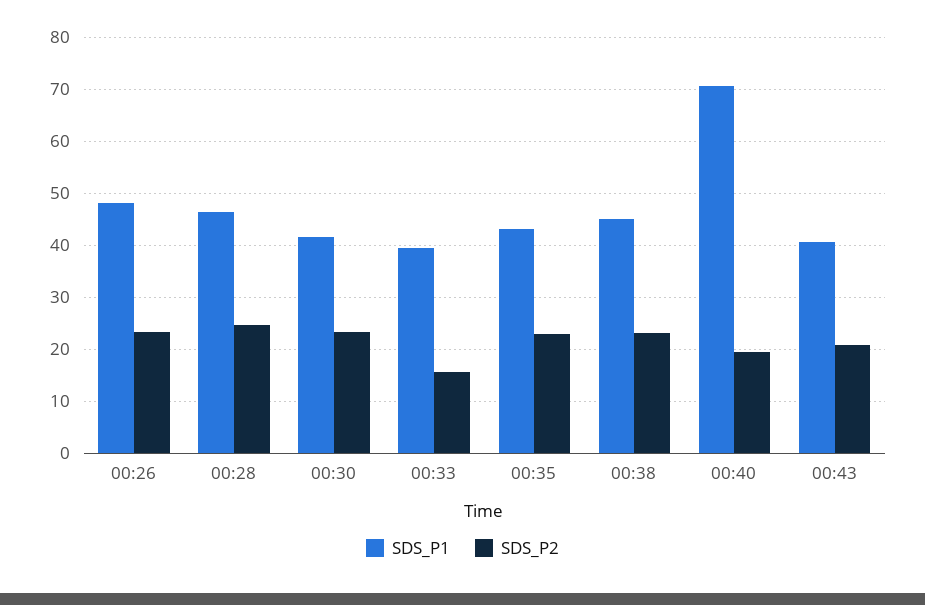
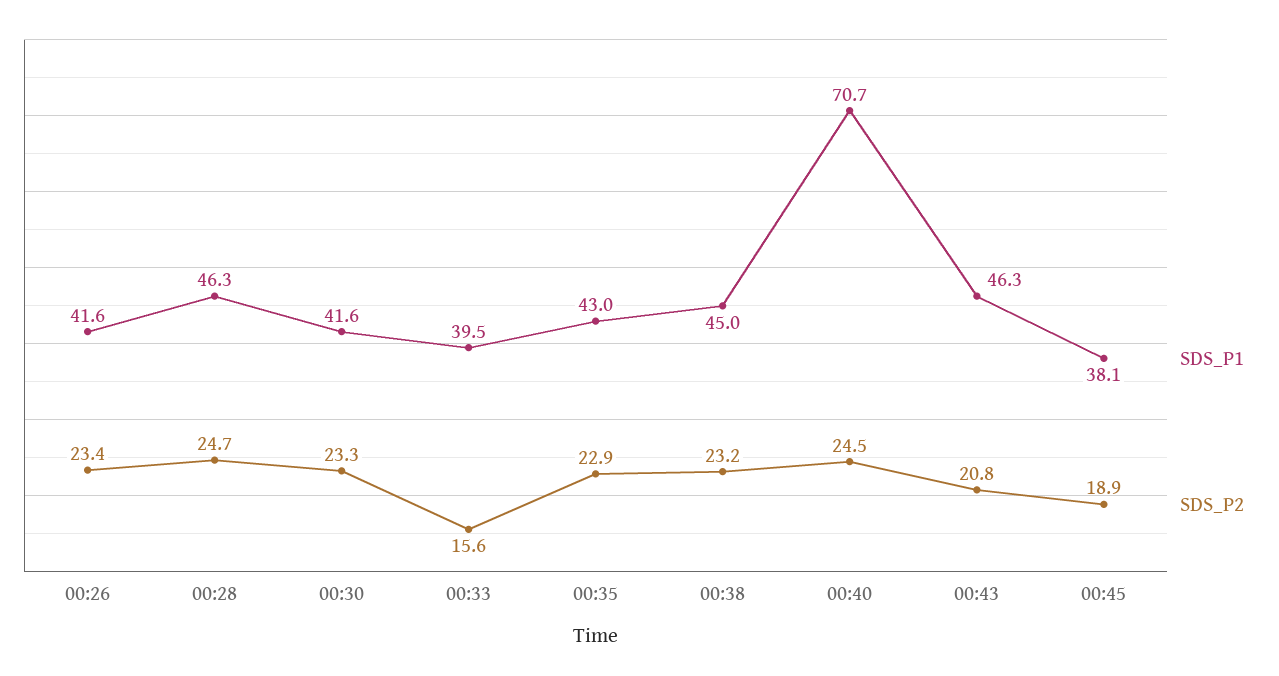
SDS_P1, 00:26: 48 -> 41.6
SDS_P2, 00:40: 20 -> 24.5
SDS_P1, 00:43: 40 -> 46.3
SDS_P1, 00:45: none -> 38.1
SDS_P2, 00:45: none -> 18.9

